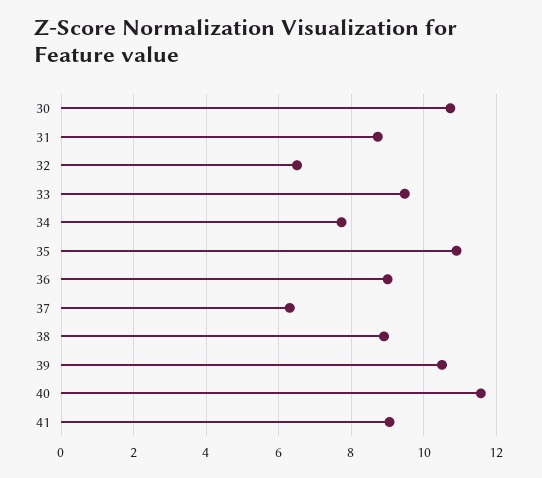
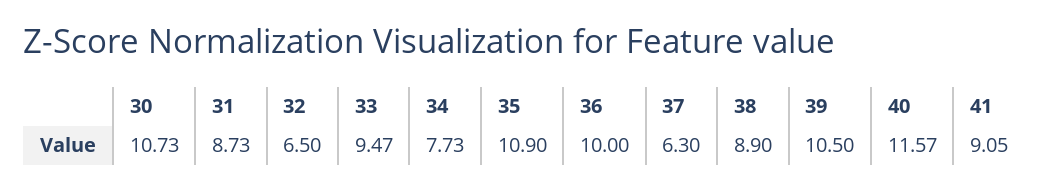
36: 9 -> 10

